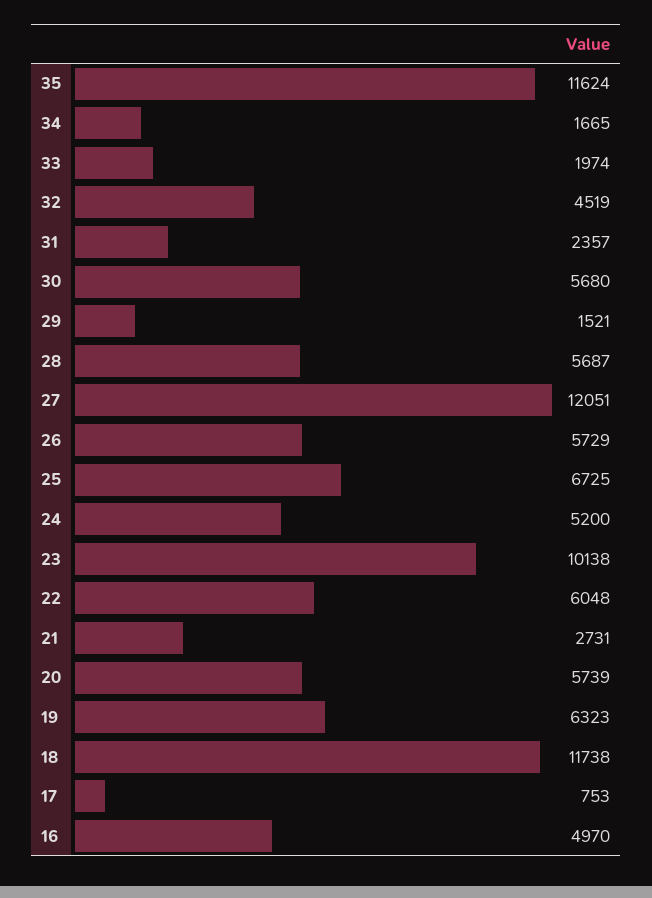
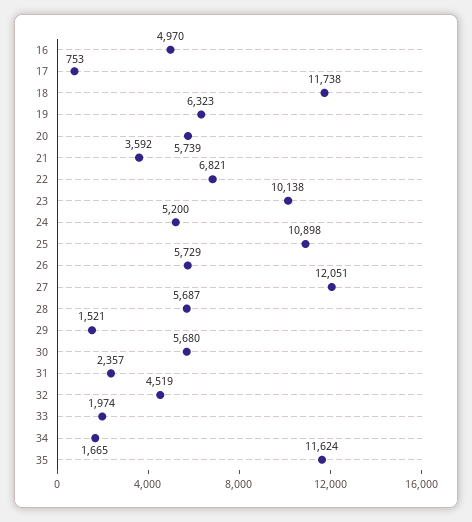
25: 6725 -> 10898
22: 6048 -> 6821
21: 2731 -> 3592

